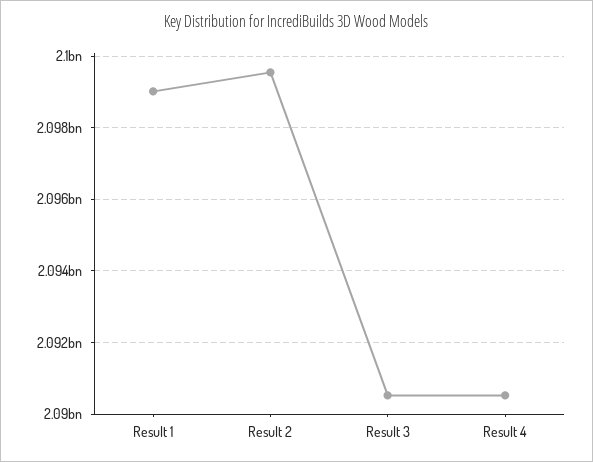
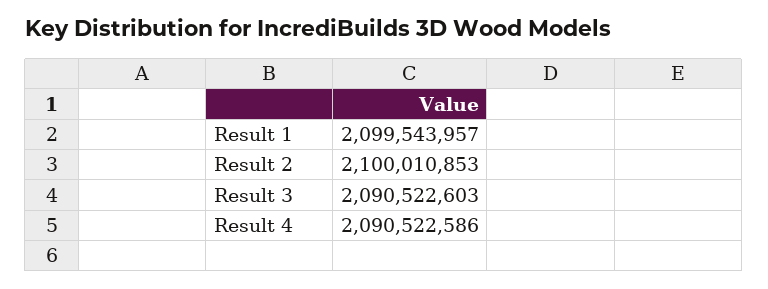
Result 1: 2099000000 -> 2099543957
Result 2: 2099600000 -> 2100010853

